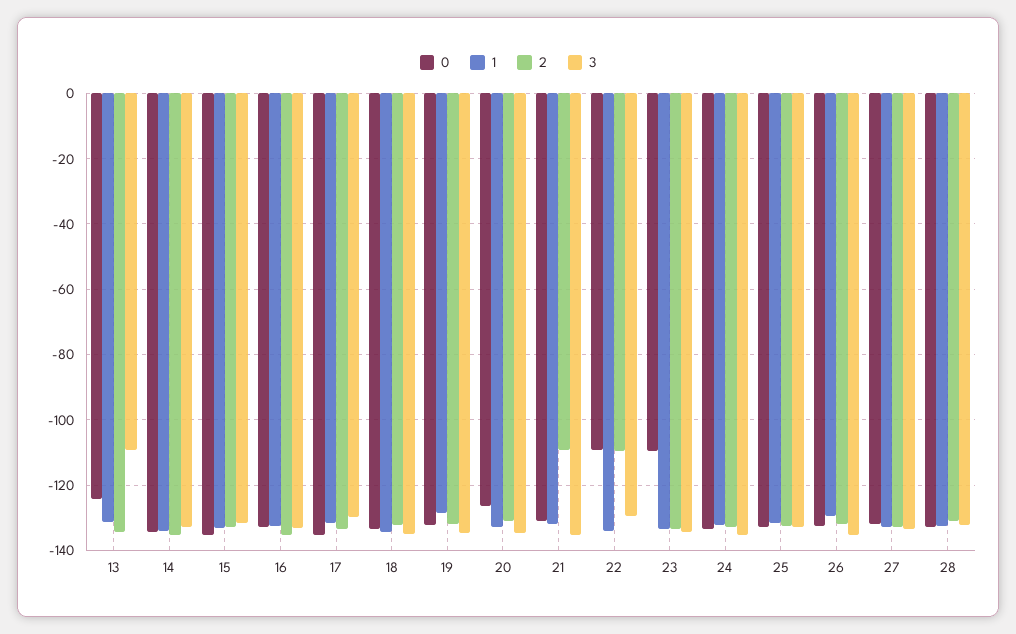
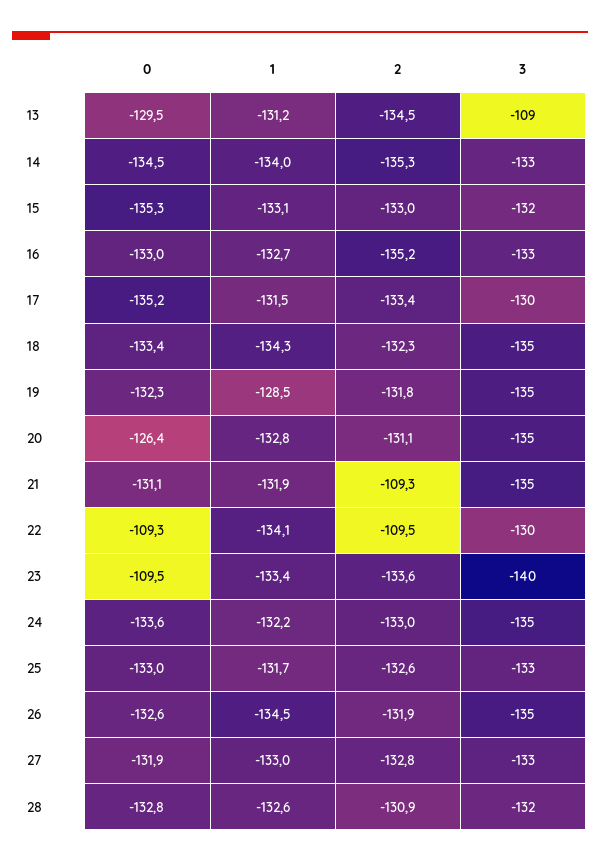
0, 13: -124 -> -129.5
3, 23: -134 -> -140
1, 26: -130 -> -134.5

